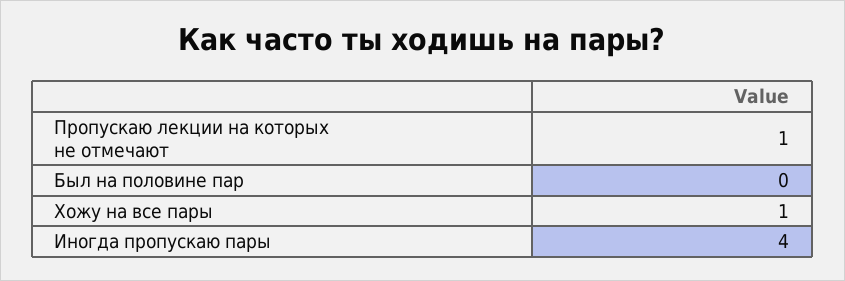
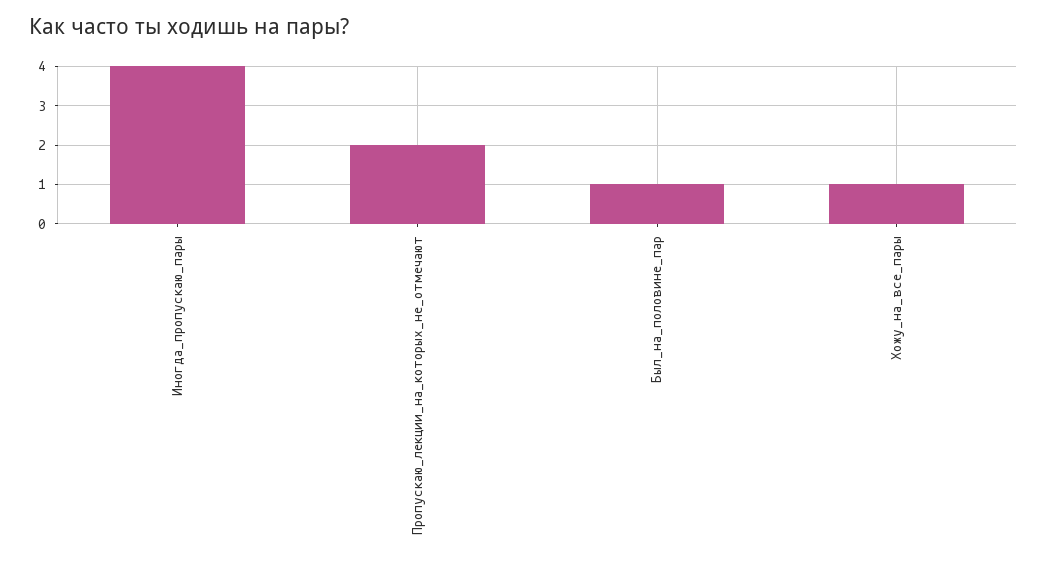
Пропускаю лекции на которых не отмечают: 1 -> 2
Был на половине пар: 0 -> 1

